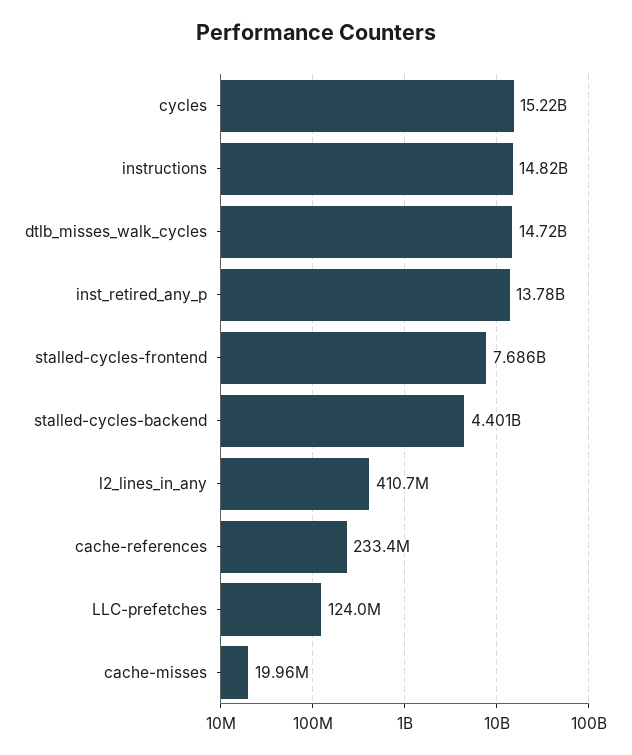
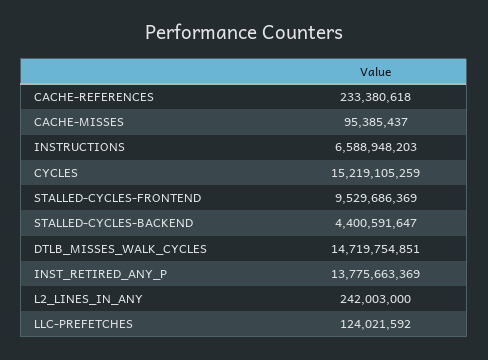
instructions: 14820000000 -> 6588948203
stalled-cycles-frontend: 7686000000 -> 9529686369
l2_lines_in_any: 410700000 -> 242003000
cache-misses: 19960000 -> 95385437

